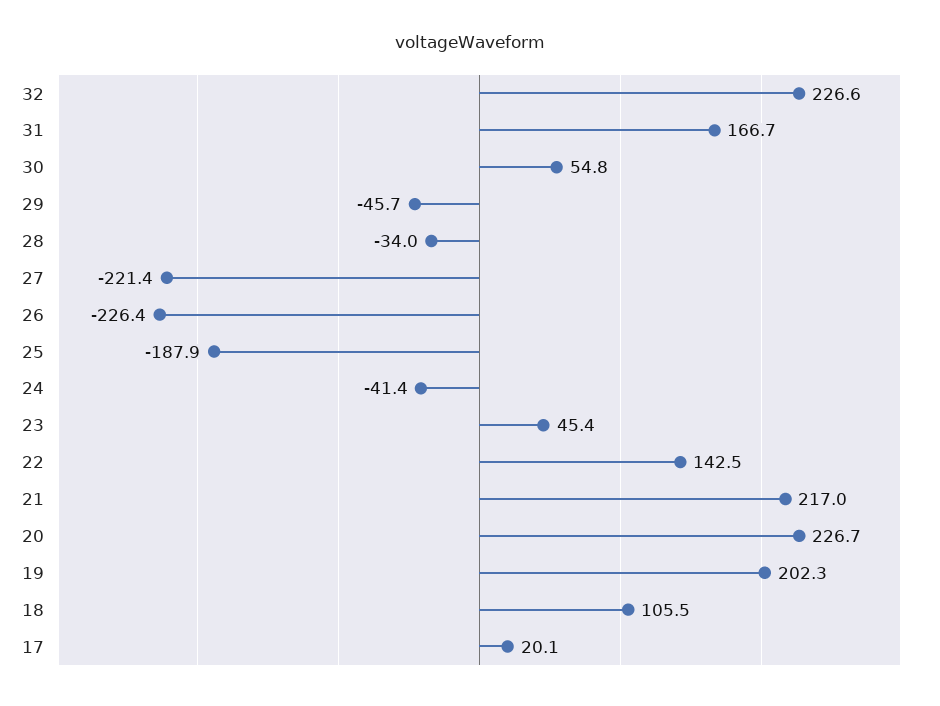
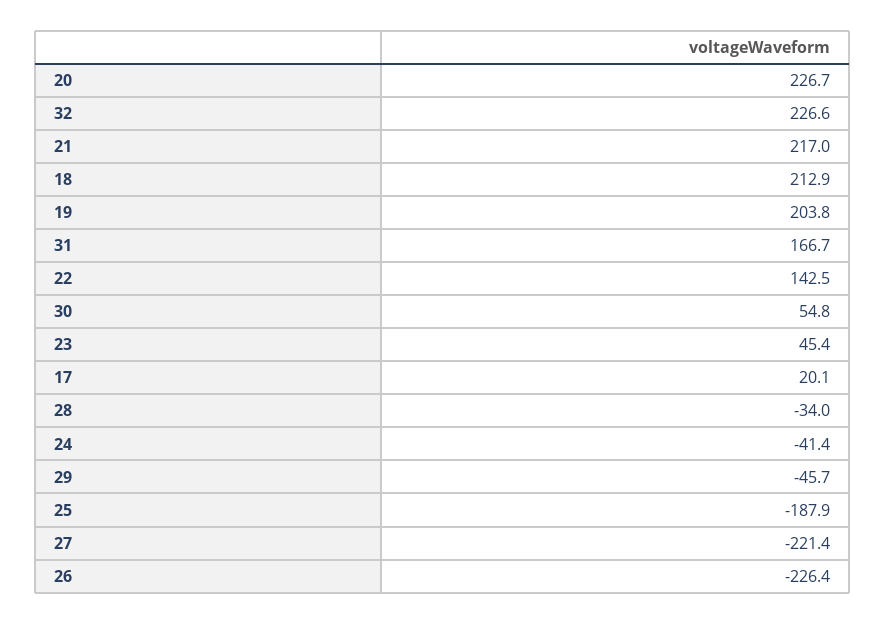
19: 202.3 -> 203.8
18: 105.5 -> 212.9

